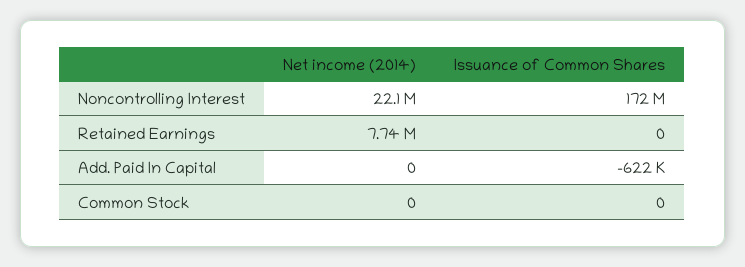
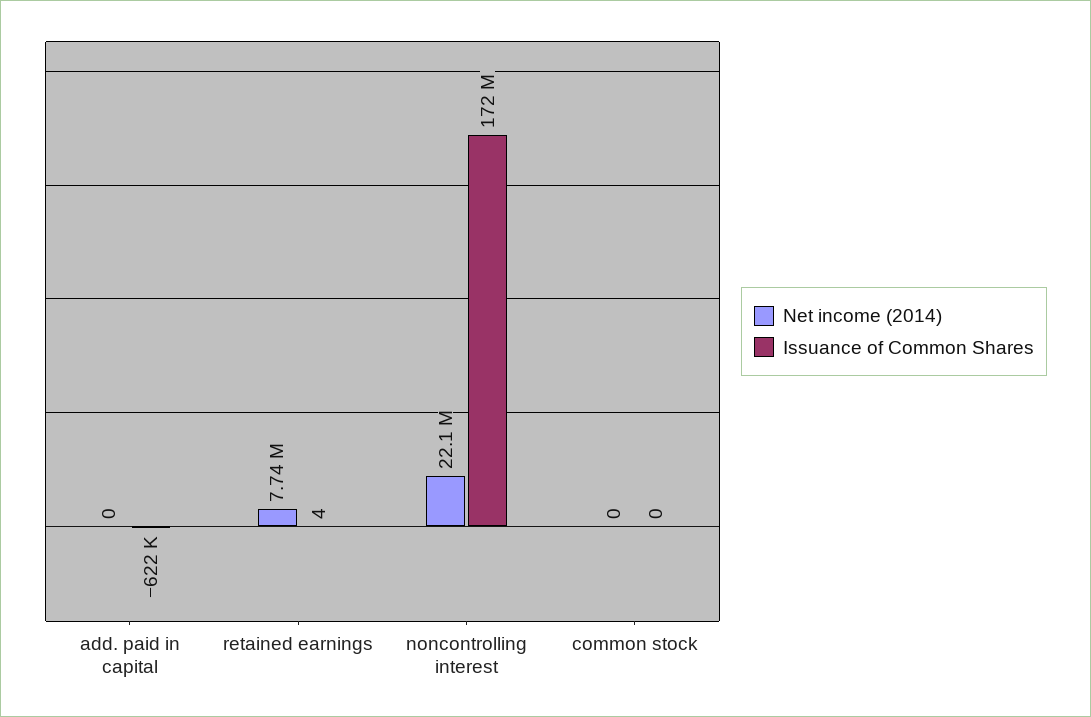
Issuance of Common Shares, Retained Earnings: 0 -> 4

